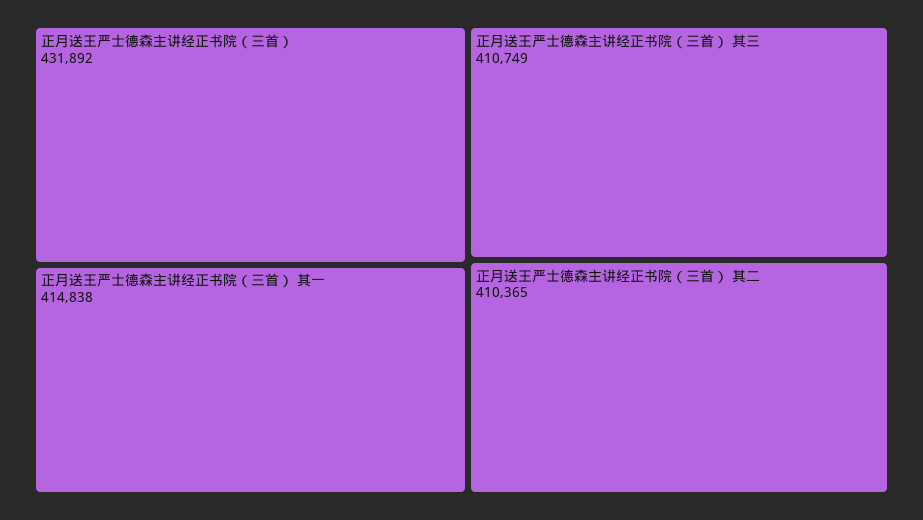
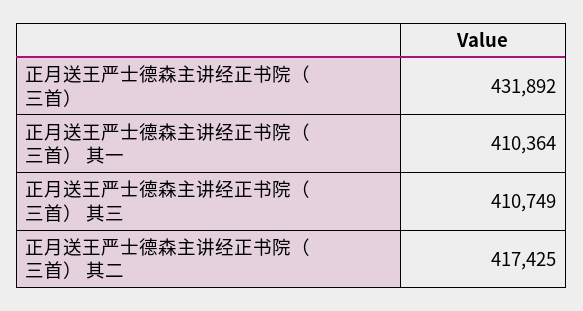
正月送王严士德森主讲经正书院（三首） 其一: 414838 -> 410364
正月送王严士德森主讲经正书院（三首） 其二: 410365 -> 417425

